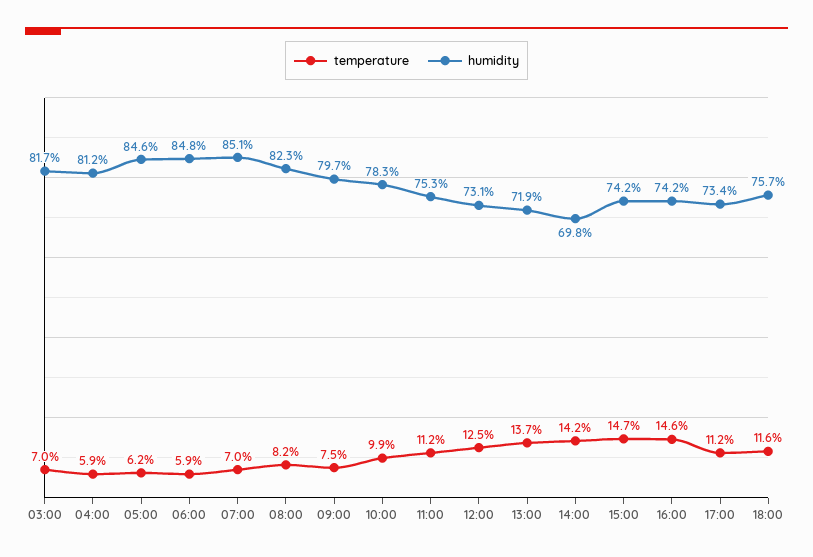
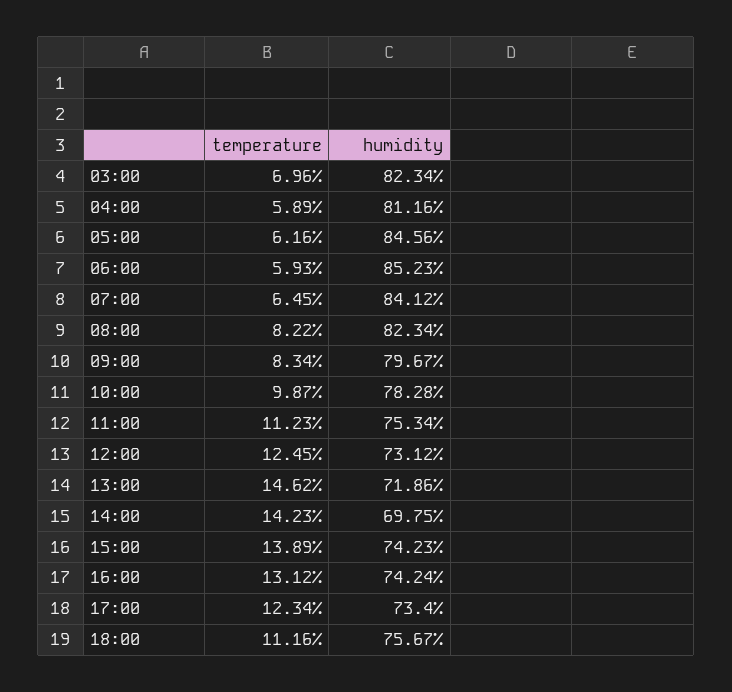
humidity, 03:00: 81.7 -> 82.34
humidity, 06:00: 84.8 -> 85.23
temperature, 07:00: 7 -> 6.45
humidity, 07:00: 85.1 -> 84.12
temperature, 09:00: 7.5 -> 8.34
temperature, 13:00: 13.7 -> 14.62
temperature, 15:00: 14.7 -> 13.89
temperature, 16:00: 14.6 -> 13.12
temperature, 17:00: 11.2 -> 12.34
temperature, 18:00: 11.6 -> 11.16

